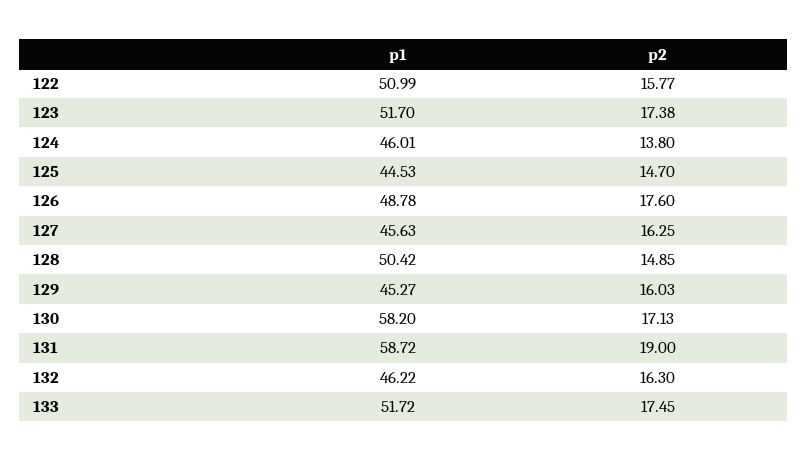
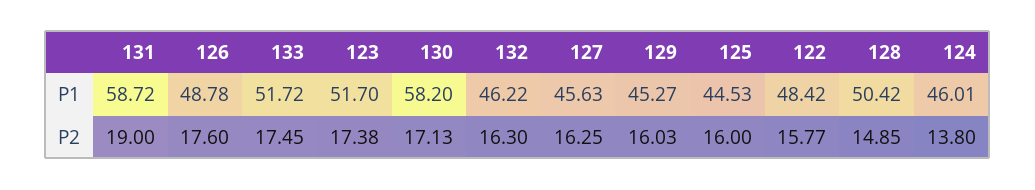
p1, 122: 50.99 -> 48.42
p2, 125: 14.7 -> 16

